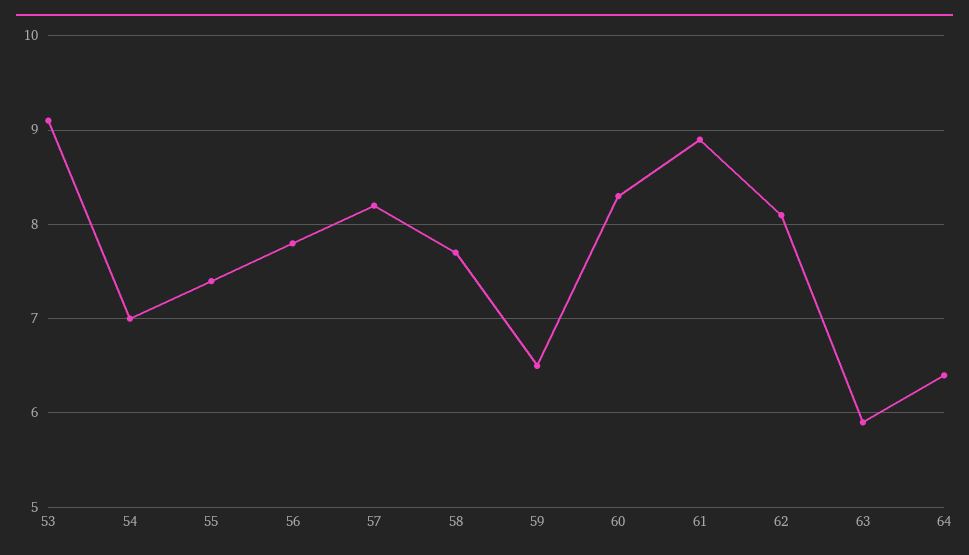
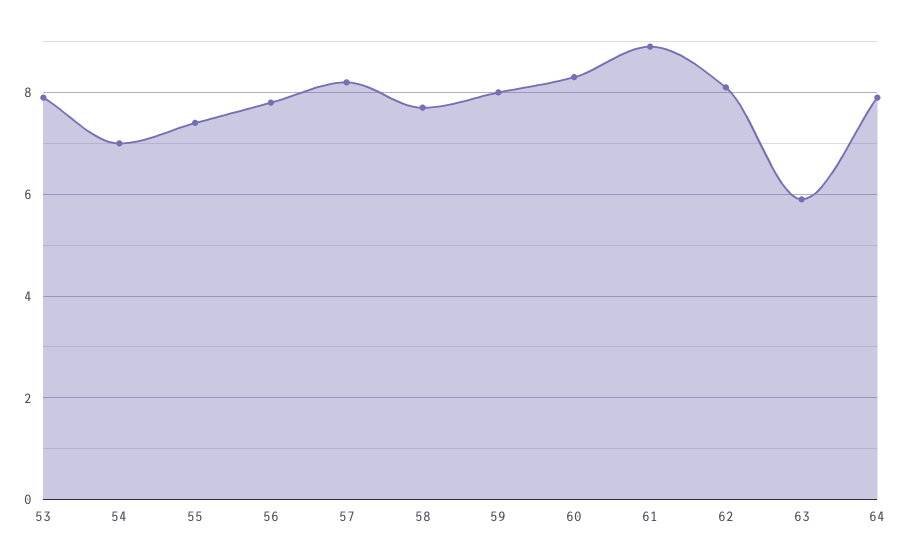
53: 9.1 -> 8
59: 6.5 -> 8
64: 6.4 -> 8

